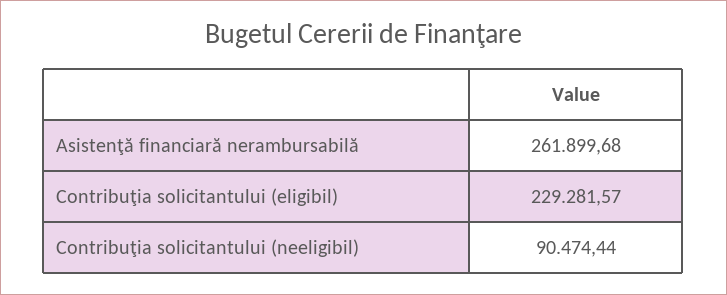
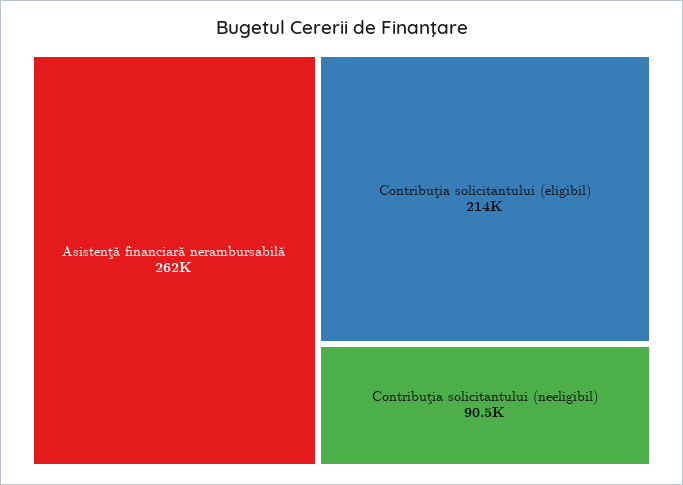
Contribuţia solicitantului (eligibil): 229281.57 -> 214000

